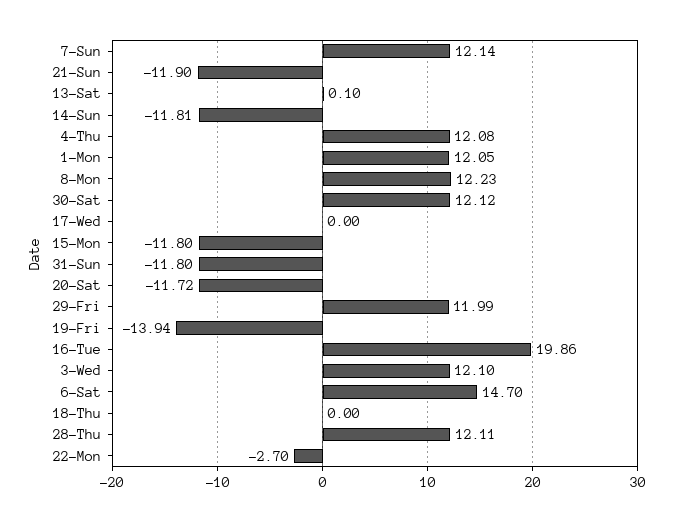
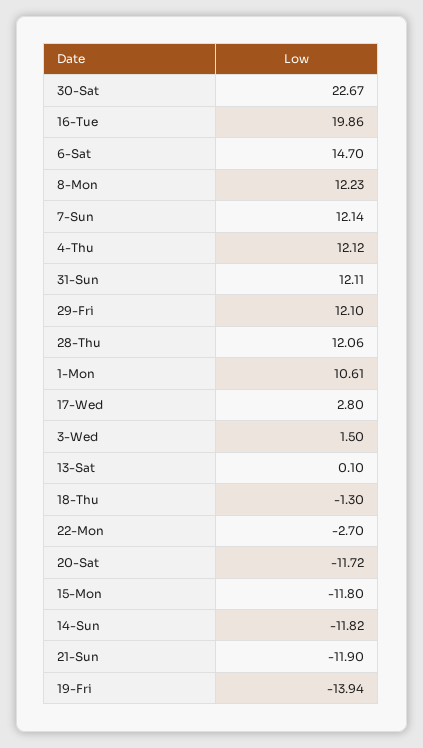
14-Sun: -11.81 -> -11.82
4-Thu: 12.08 -> 12.12
1-Mon: 12.05 -> 10.61
30-Sat: 12.12 -> 22.67
17-Wed: 0 -> 2.8
31-Sun: -11.8 -> 12.11
29-Fri: 11.99 -> 12.1
3-Wed: 12.1 -> 1.5
18-Thu: 0 -> -1.3
28-Thu: 12.11 -> 12.06

